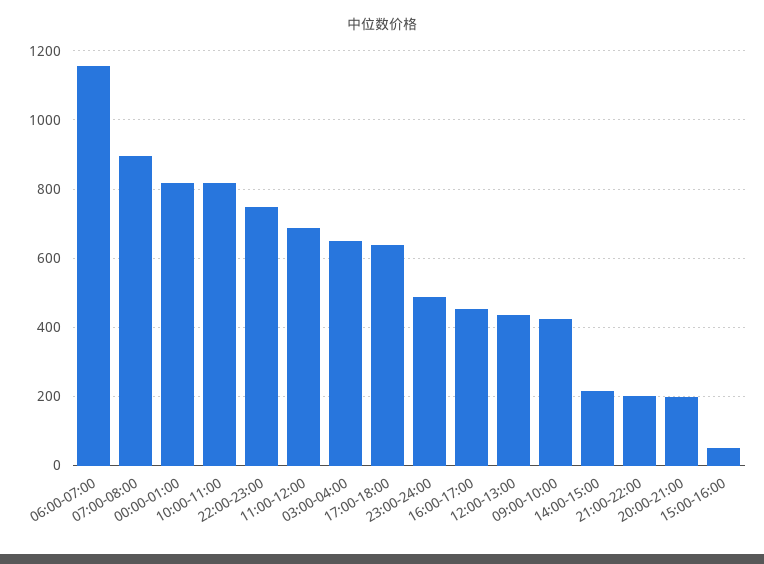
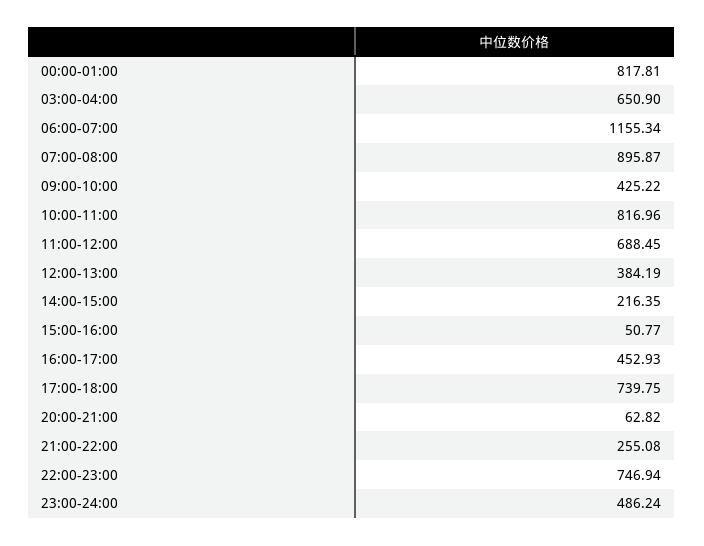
17:00-18:00: 640 -> 739.75
12:00-13:00: 440 -> 384.19
21:00-22:00: 200 -> 255.08
20:00-21:00: 200 -> 62.82

